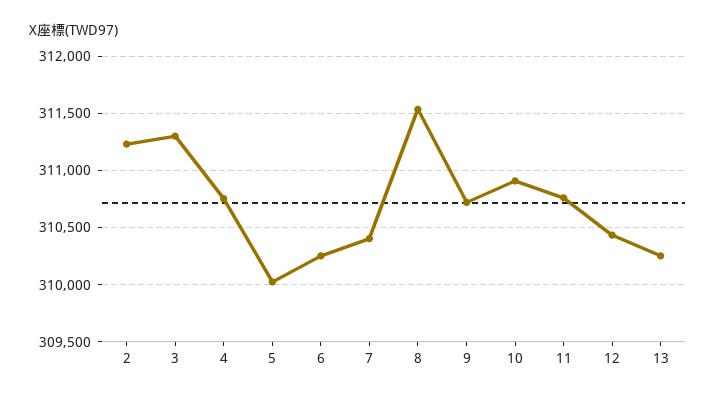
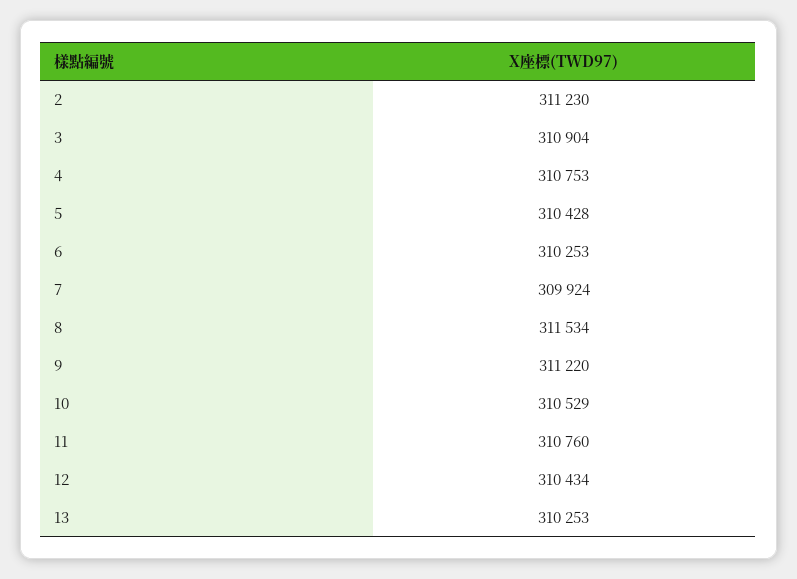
3: 311300 -> 310904
5: 310000 -> 310428
7: 310400 -> 309924
9: 310700 -> 311220
10: 310900 -> 310529

